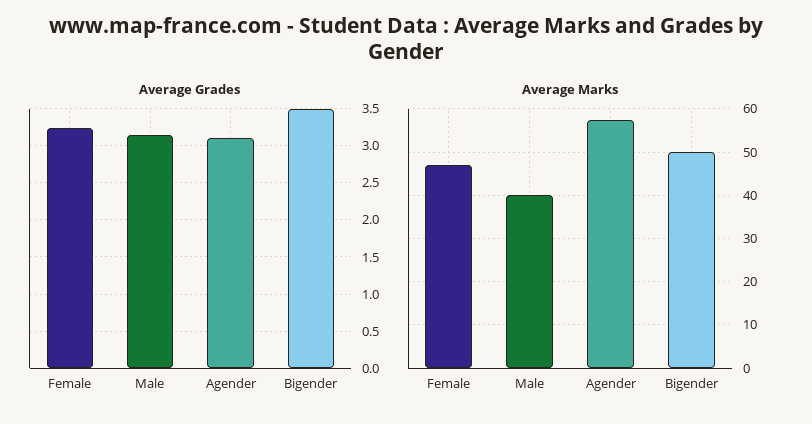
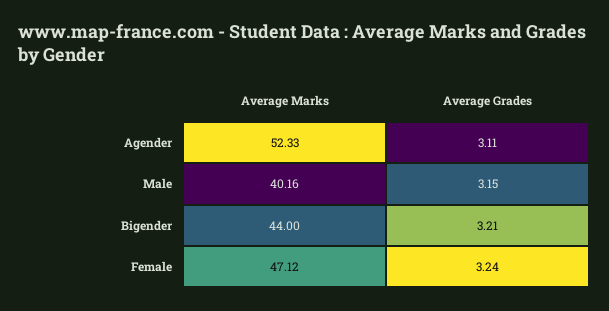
Average Grades, Bigender: 3.5 -> 3.21
Average Marks, Agender: 58 -> 52.33
Average Marks, Bigender: 50 -> 44

